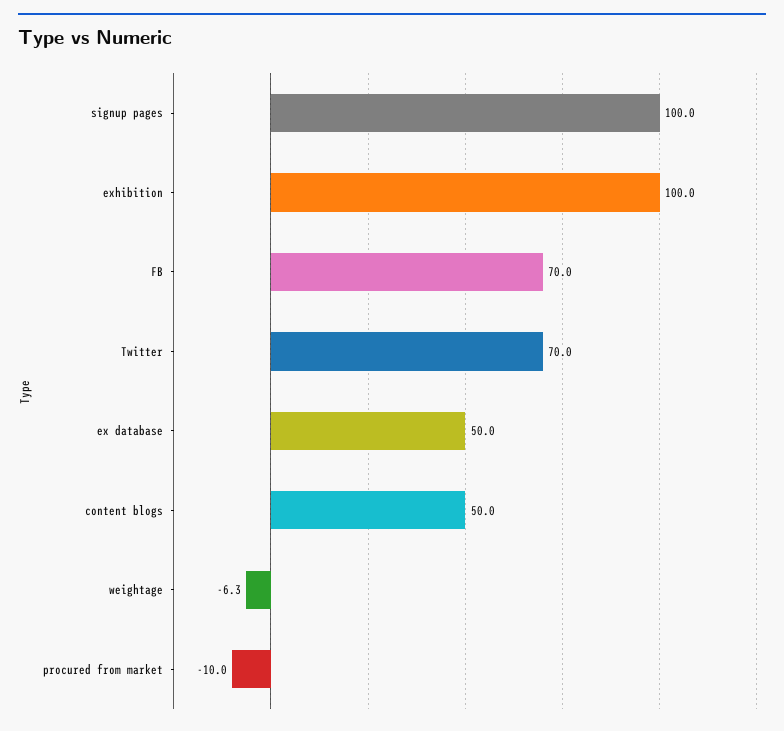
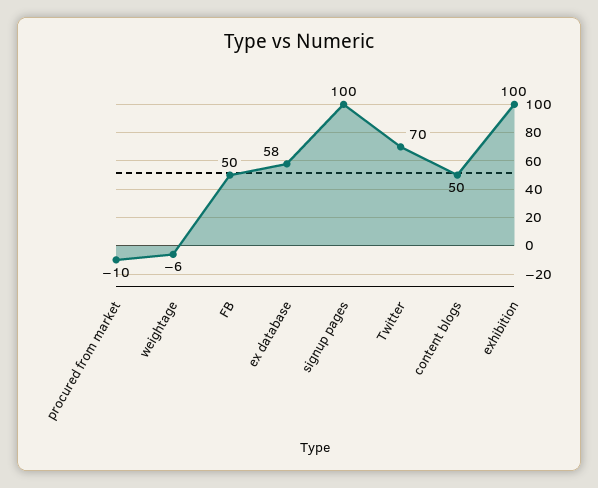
FB: 70 -> 50
ex database: 50 -> 58

